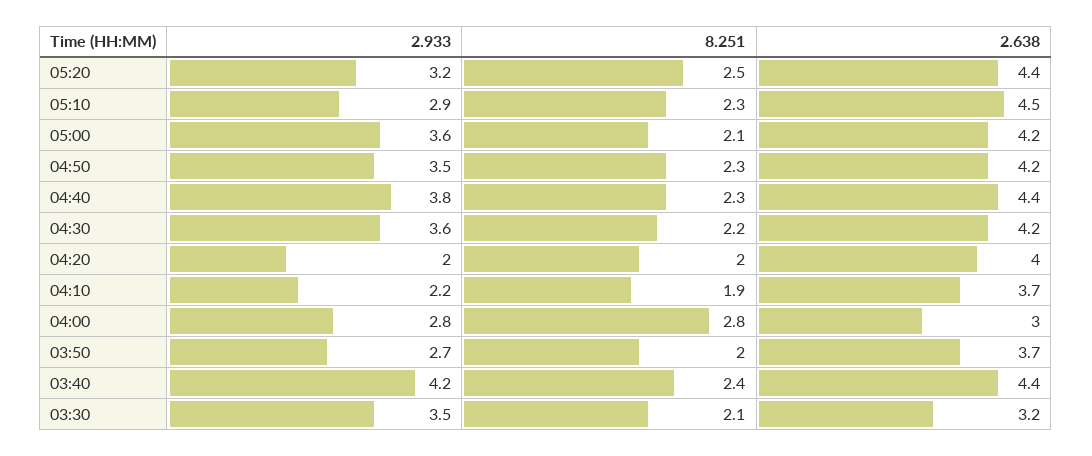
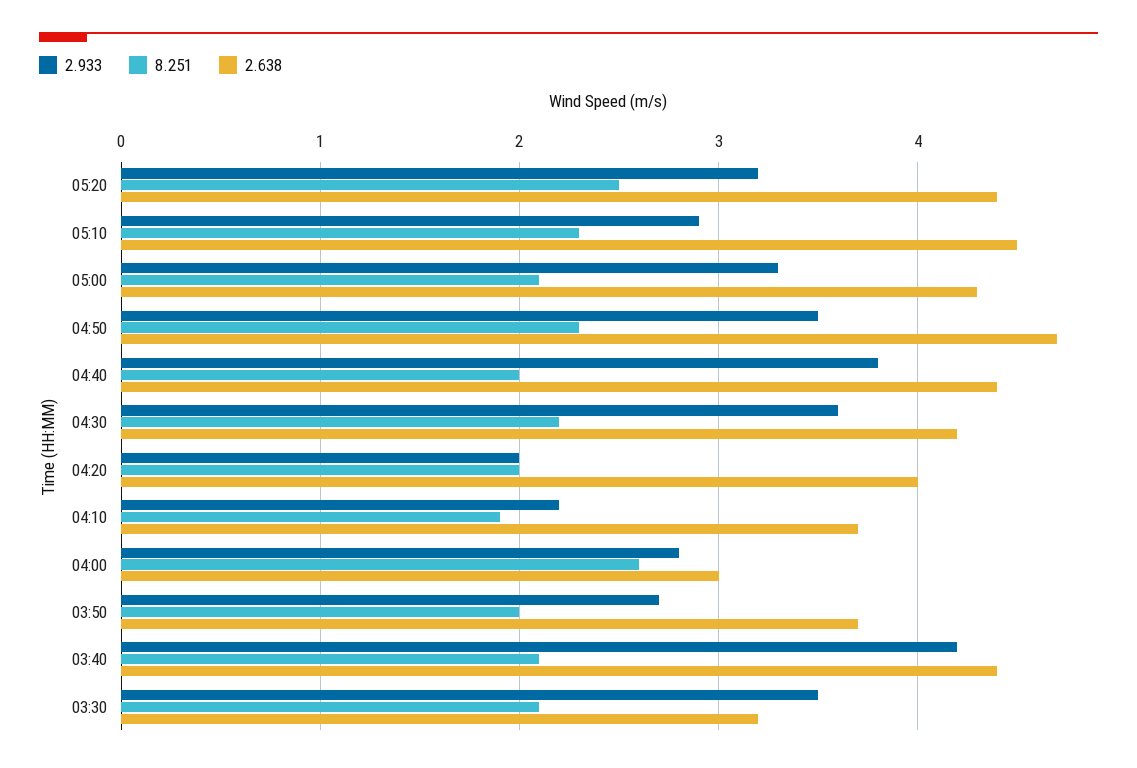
2.933, 05:00: 3.6 -> 3.3
2.638, 05:00: 4.2 -> 4.3
2.638, 04:50: 4.2 -> 4.7
8.251, 04:40: 2.3 -> 2
8.251, 04:00: 2.8 -> 2.6
8.251, 03:40: 2.4 -> 2.1

